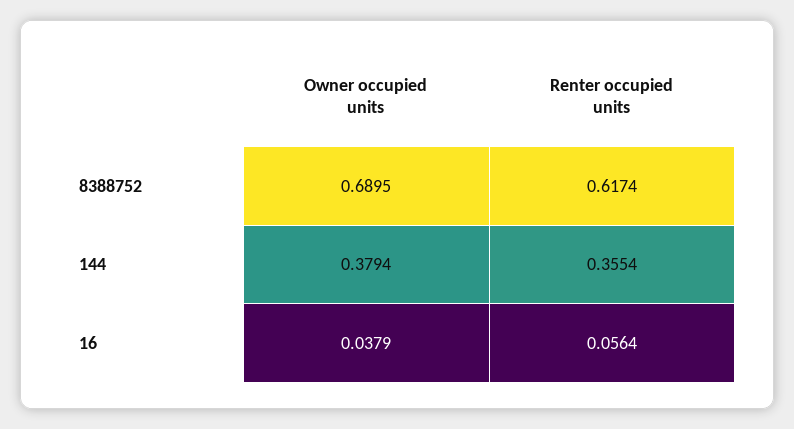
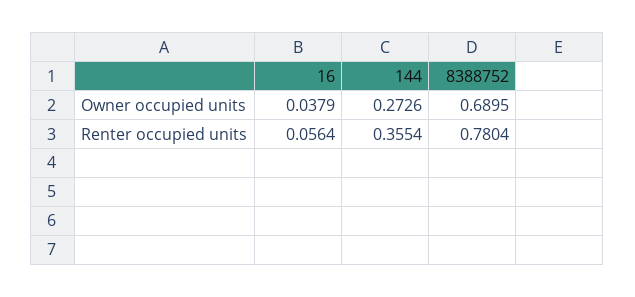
Renter occupied units, 8388752: 0.6174 -> 0.7804
Owner occupied units, 144: 0.3794 -> 0.2726

